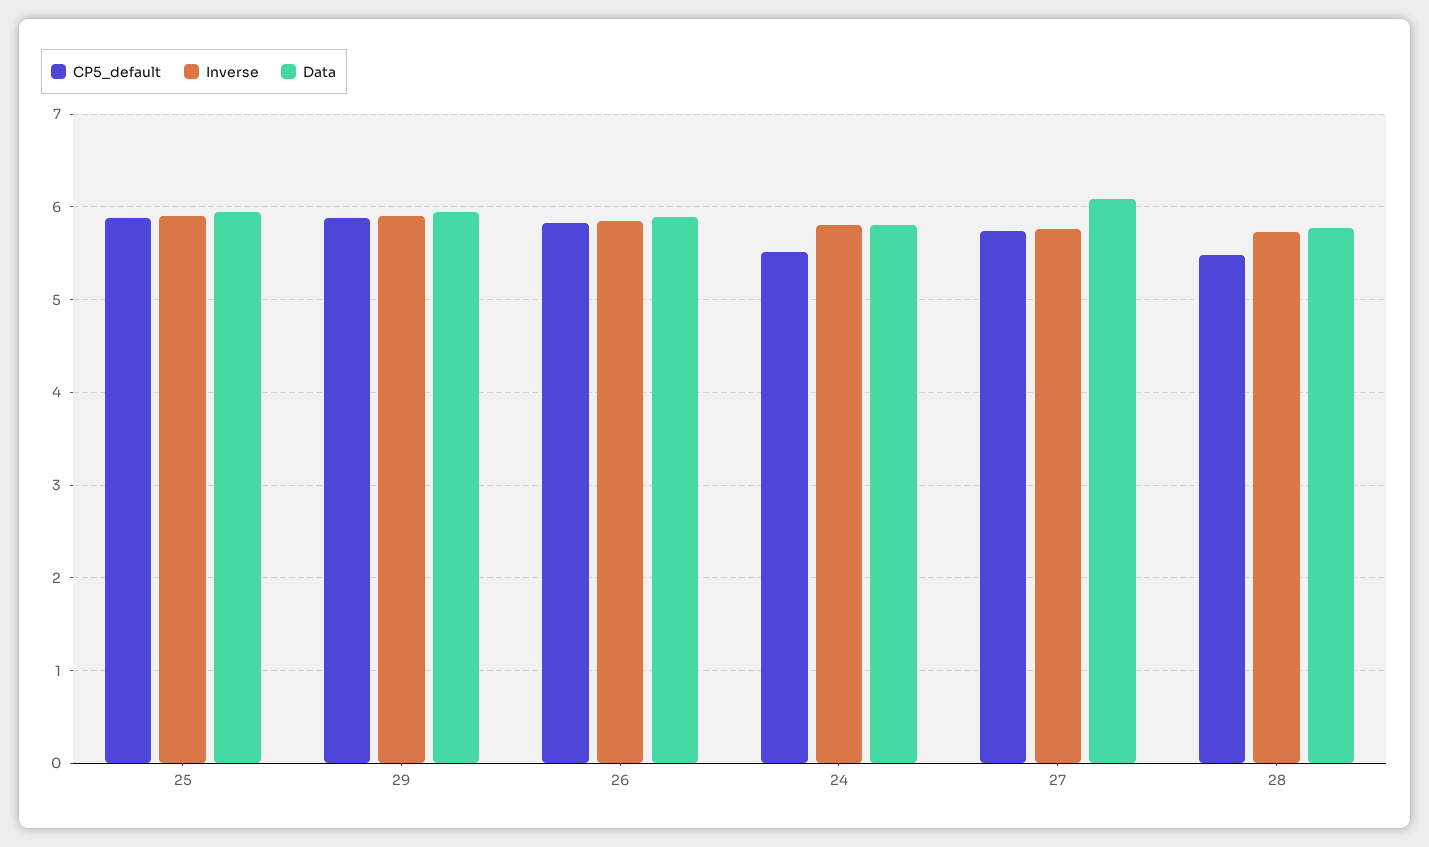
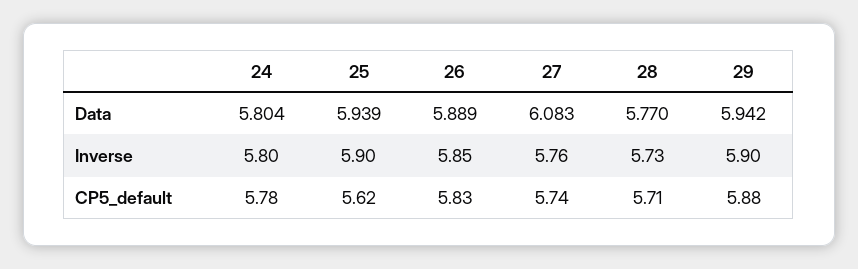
CP5_default, 25: 5.9 -> 5.62
CP5_default, 24: 5.5 -> 5.78
CP5_default, 28: 5.5 -> 5.71

